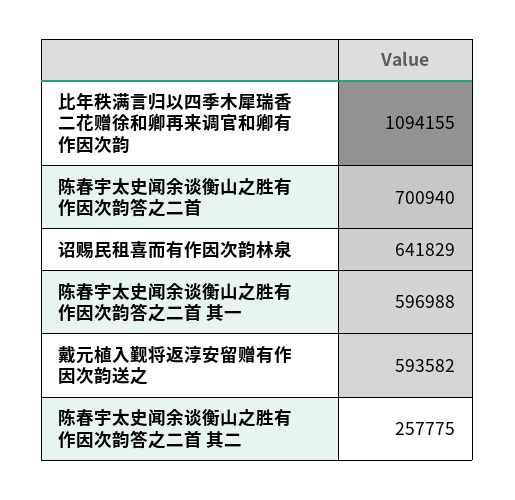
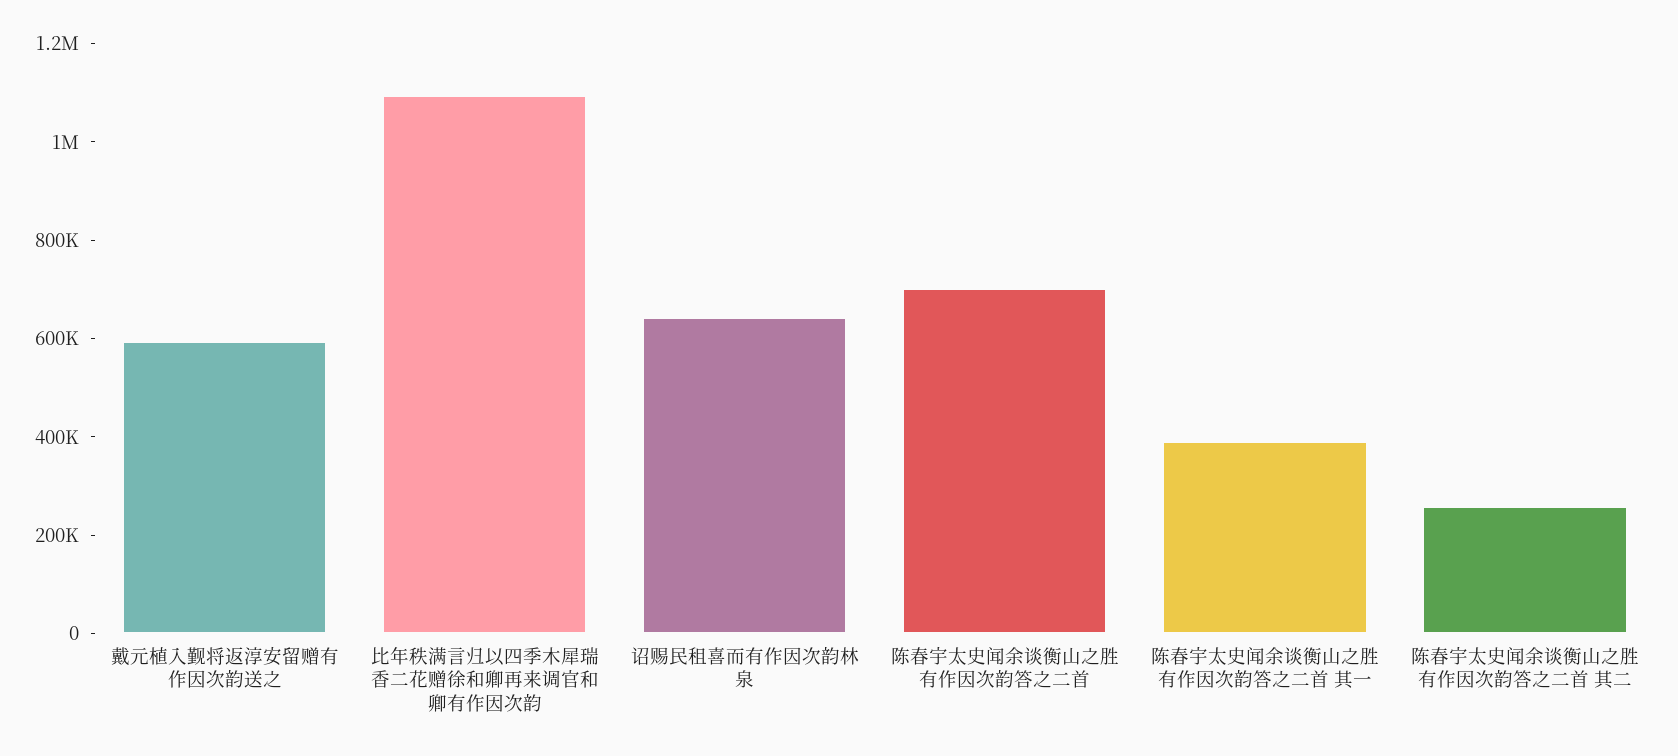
陈春宇太史闻余谈衡山之胜有作因次韵答之二首 其一: 596988 -> 400000

